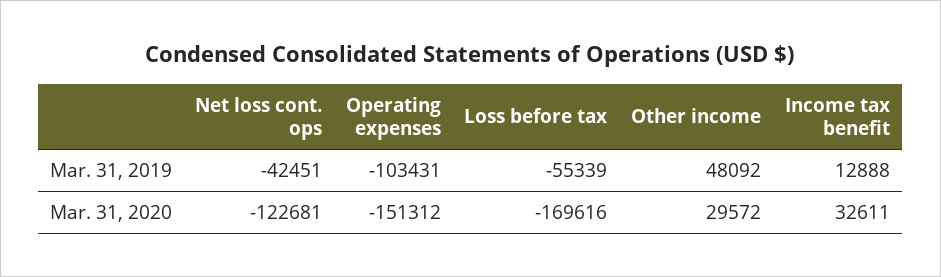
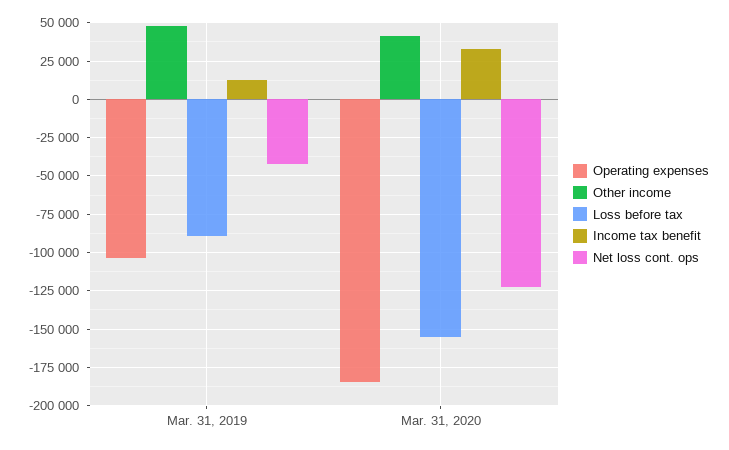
Loss before tax, Mar. 31, 2019: -55339 -> -90000
Operating expenses, Mar. 31, 2020: -151312 -> -185000
Loss before tax, Mar. 31, 2020: -169616 -> -155000
Other income, Mar. 31, 2020: 29572 -> 40000

